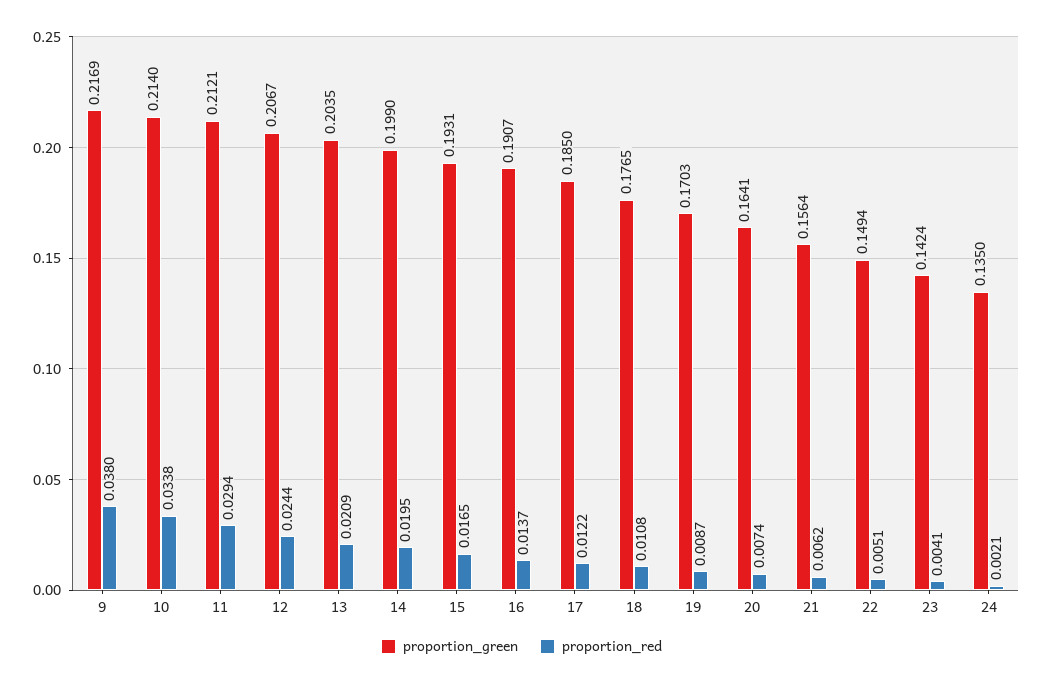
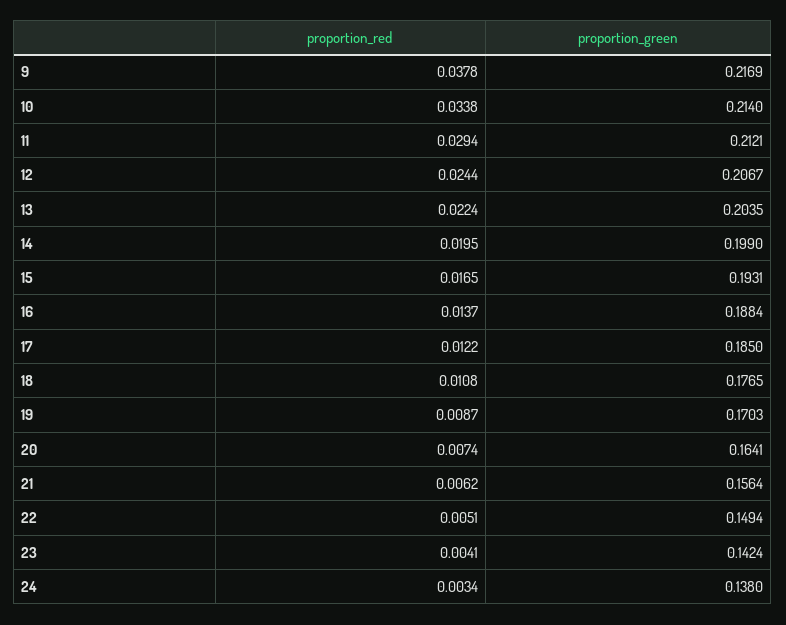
proportion_red, 9: 0.038 -> 0.0378
proportion_red, 13: 0.0209 -> 0.0224
proportion_green, 16: 0.1907 -> 0.1884
proportion_green, 24: 0.135 -> 0.138
proportion_red, 24: 0.0021 -> 0.0034

